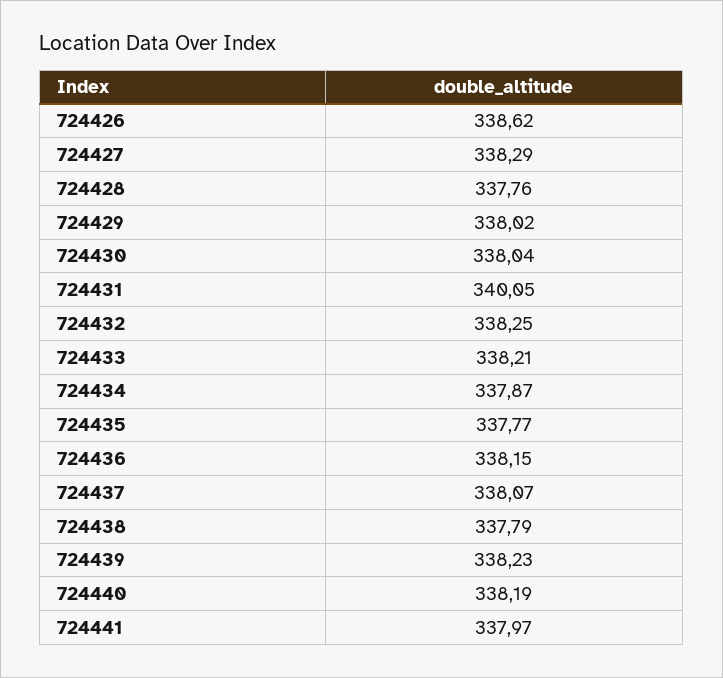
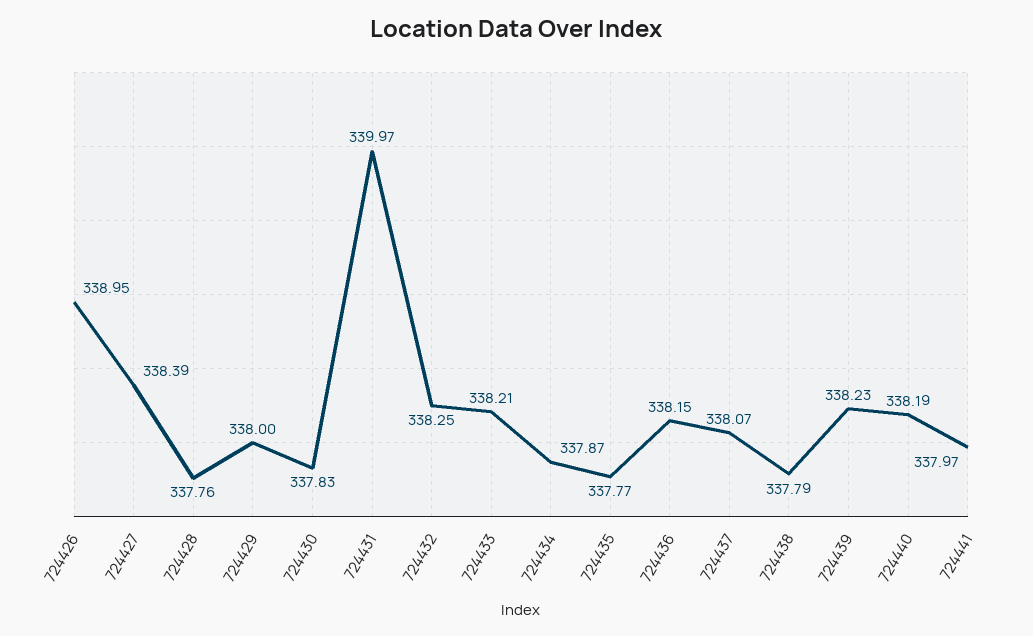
724426: 338.62 -> 338.95
724427: 338.29 -> 338.39
724429: 338.02 -> 338
724430: 338.04 -> 337.83
724431: 340.05 -> 339.97

